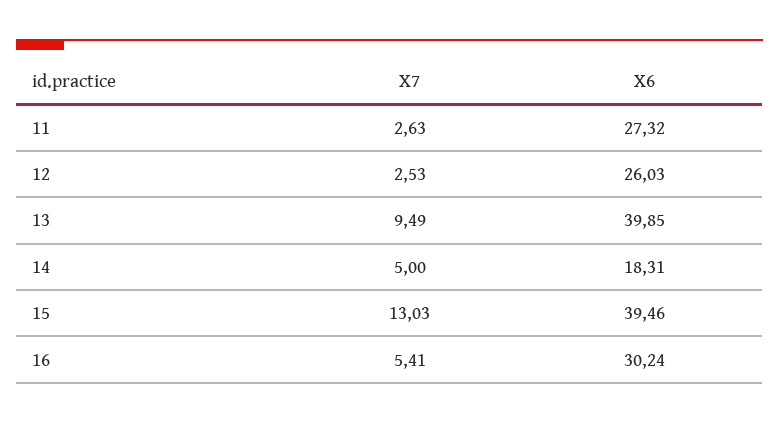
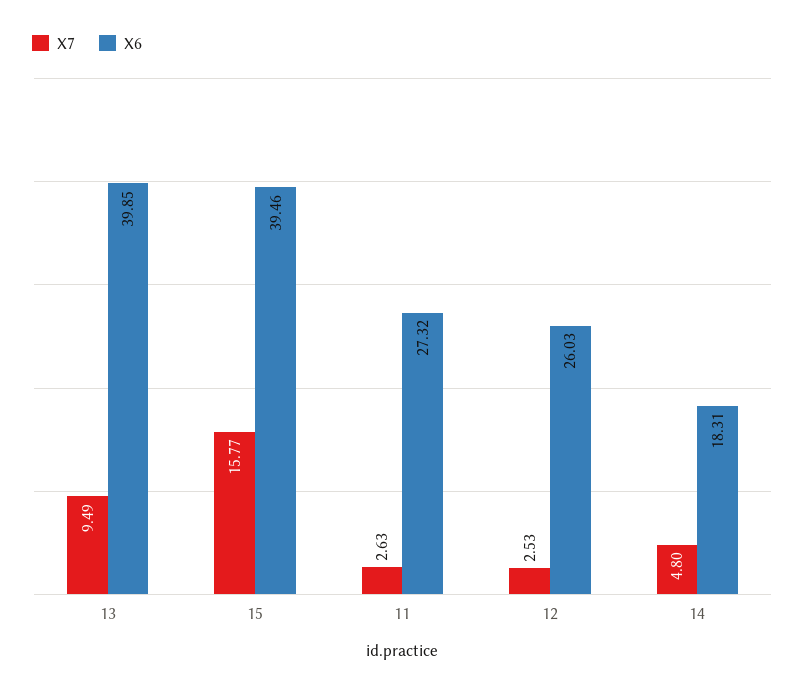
X7, 14: 5 -> 4.8
X7, 15: 13.03 -> 15.77
X7, 16: 5.41 -> none
X6, 16: 30.24 -> none

